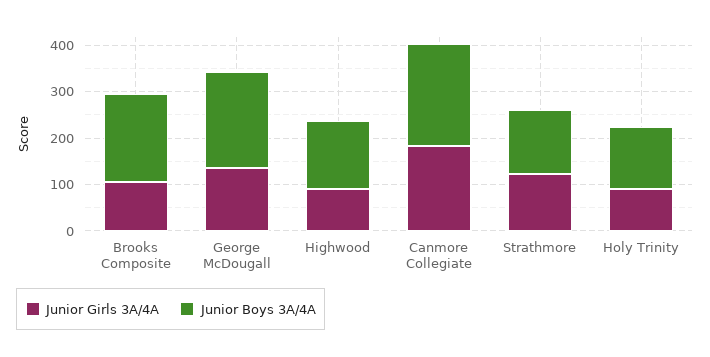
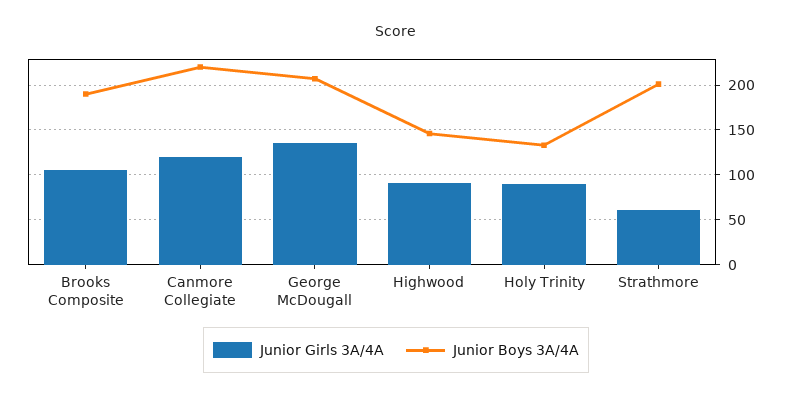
Junior Girls 3A/4A, Canmore Collegiate: 180 -> 120
Junior Girls 3A/4A, Strathmore: 120 -> 60
Junior Boys 3A/4A, Strathmore: 140 -> 200

